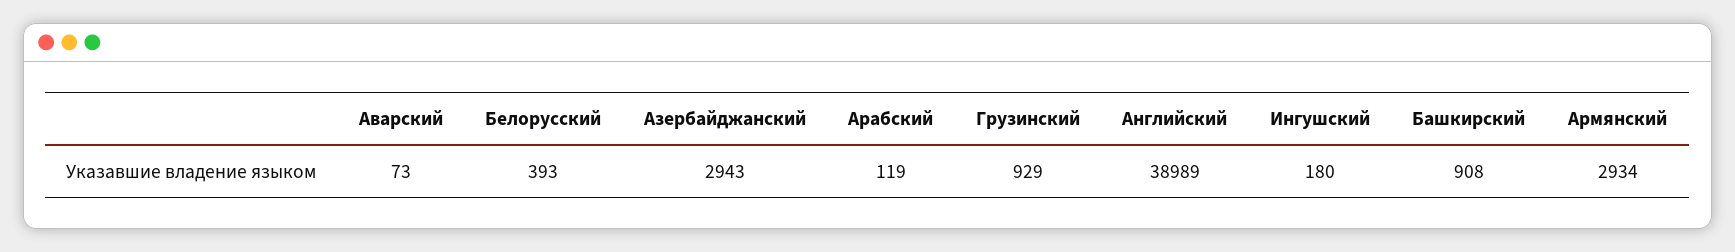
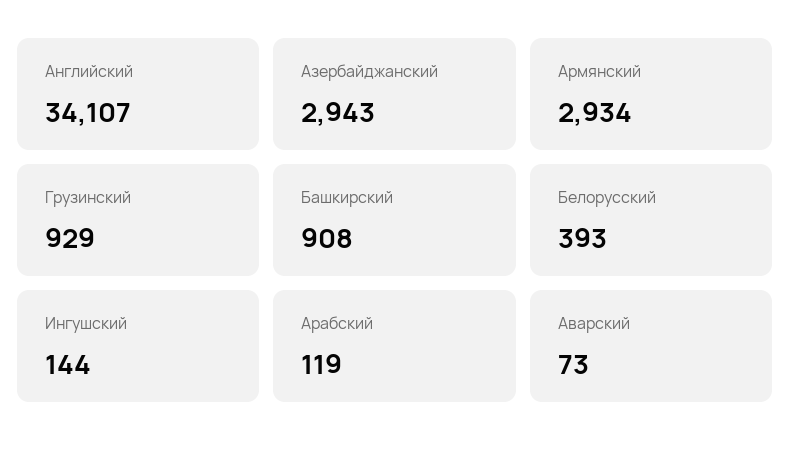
Английский: 38989 -> 34107
Ингушский: 180 -> 144

